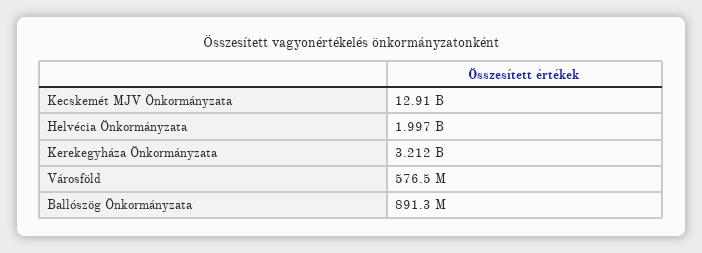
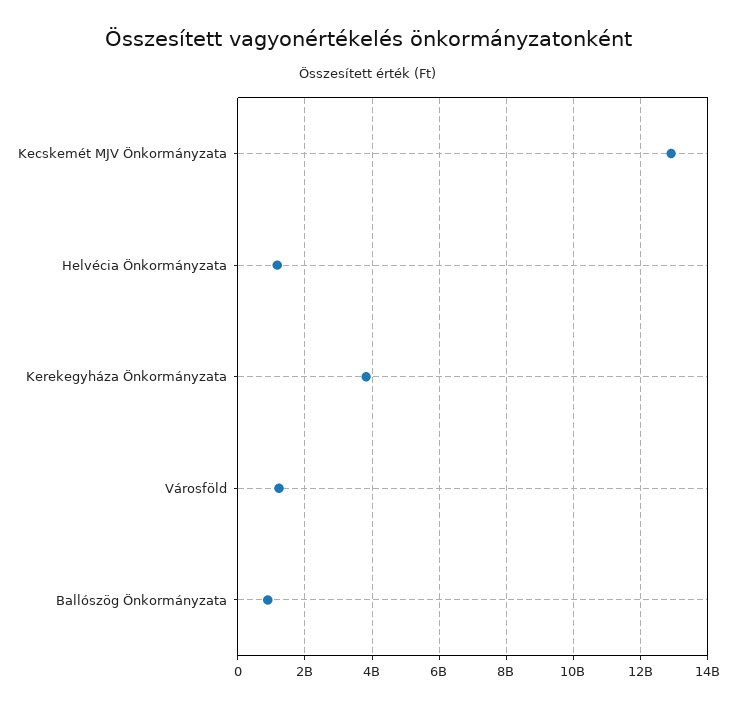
Helvécia Önkormányzata: 1997000000 -> 1200000000
Kerekegyháza Önkormányzata: 3212000000 -> 3800000000
Városföld: 576500000 -> 1200000000

